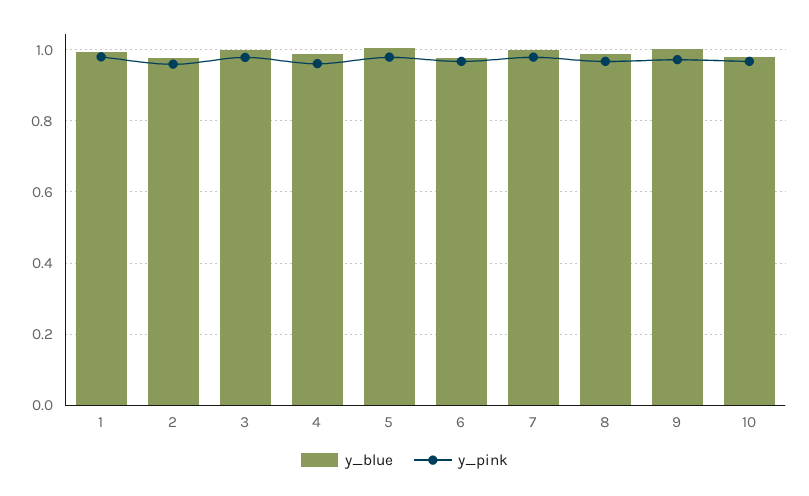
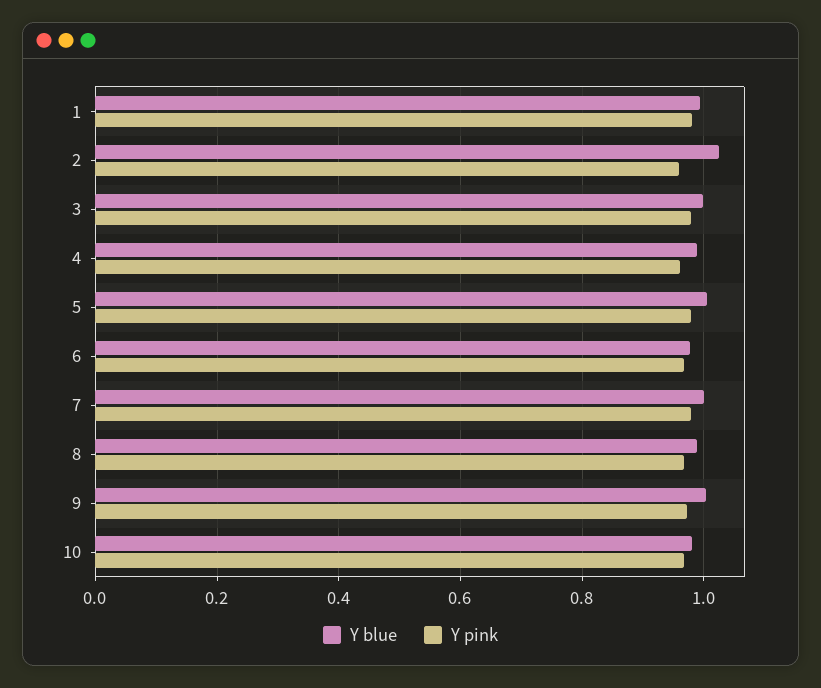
y_blue, 2: 0.98 -> 1.02

